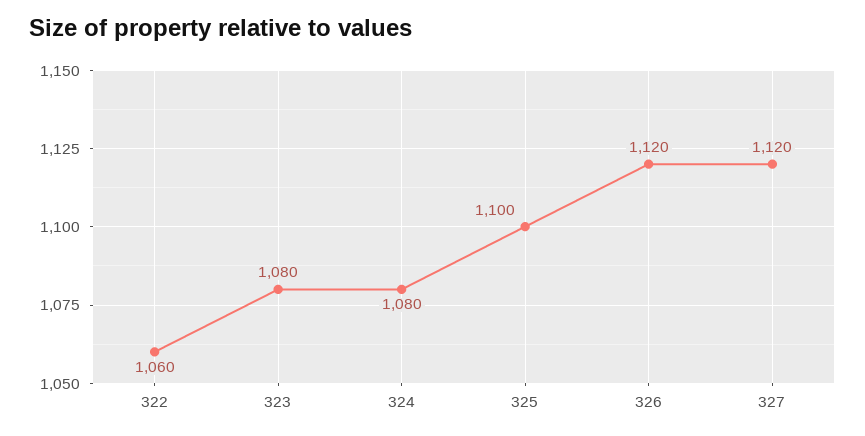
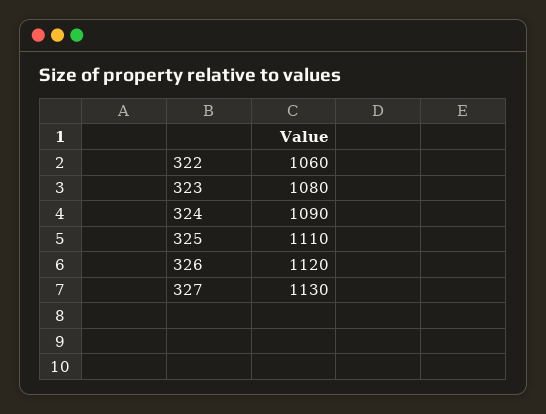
324: 1080 -> 1090
325: 1100 -> 1110
327: 1120 -> 1130

